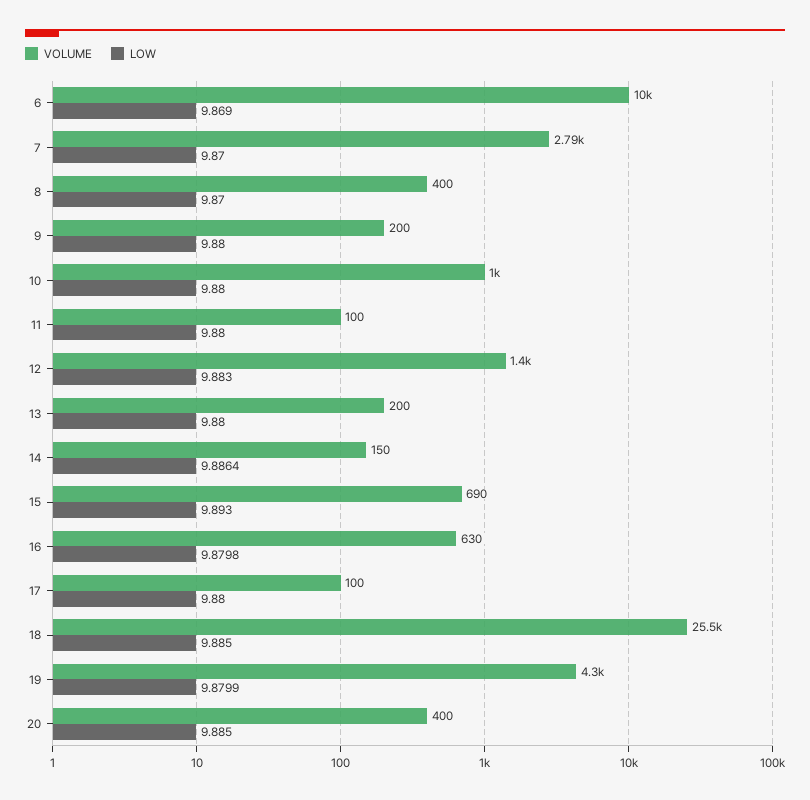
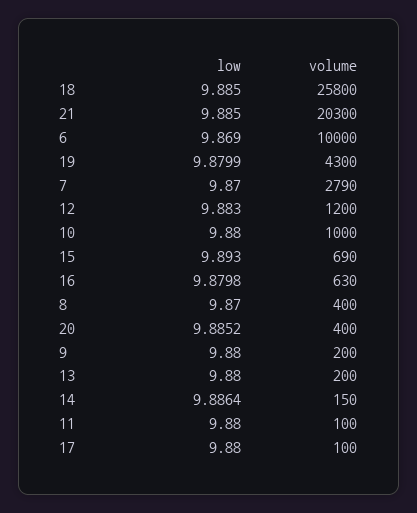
VOLUME, 12: 1400 -> 1200
VOLUME, 18: 25500 -> 25800
LOW, 20: 9.885 -> 9.8852
LOW, 21: none -> 9.885
VOLUME, 21: none -> 20300

